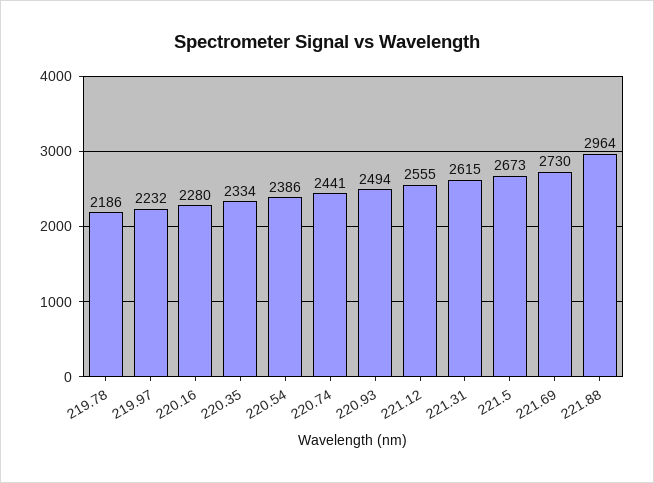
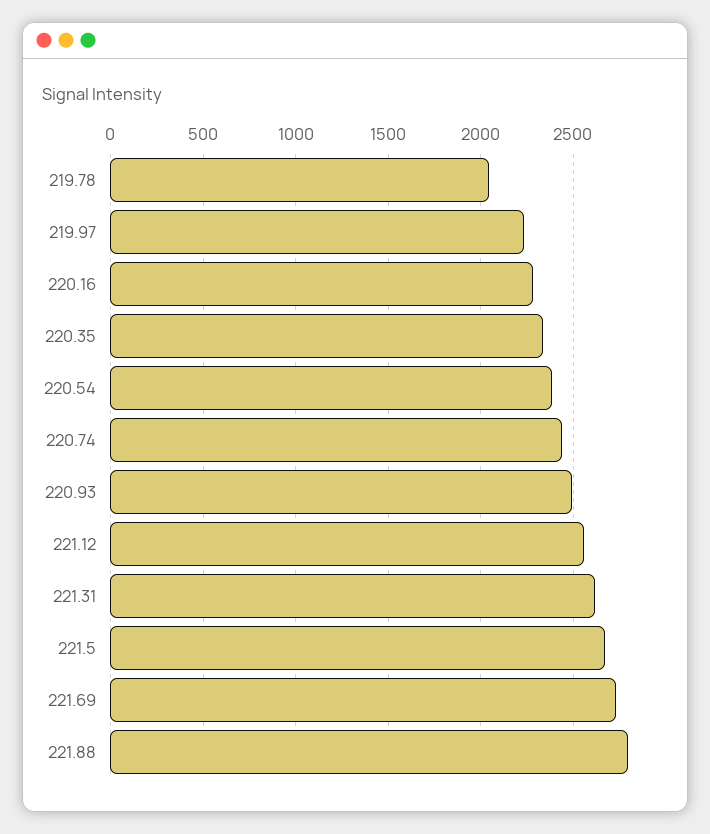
219.78: 2186 -> 2050
221.88: 2964 -> 2800

